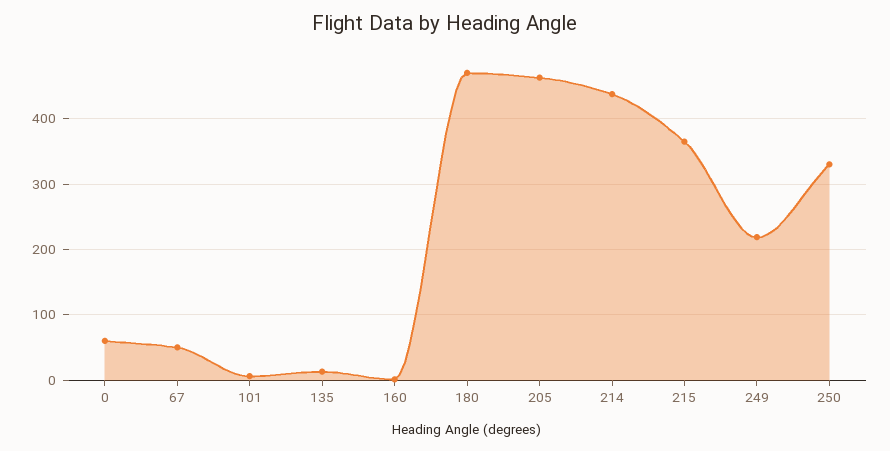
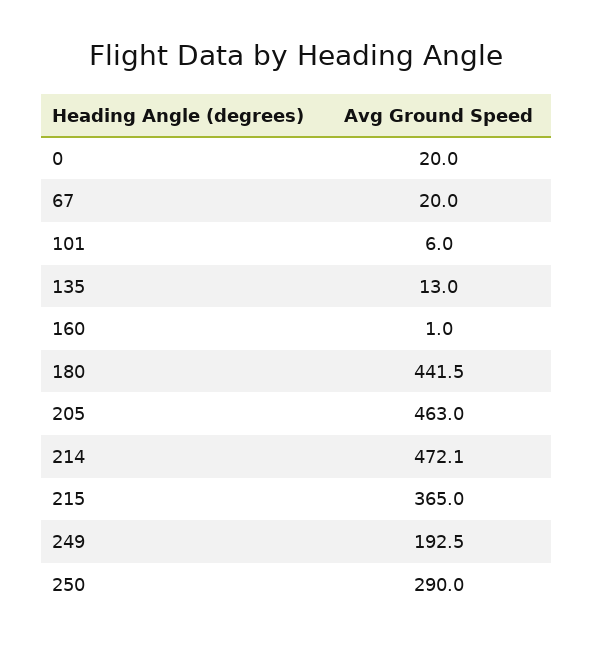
0: 60 -> 20
67: 50 -> 20
180: 470 -> 441.5
214: 440 -> 472.1
249: 220 -> 192.5
250: 330 -> 290

